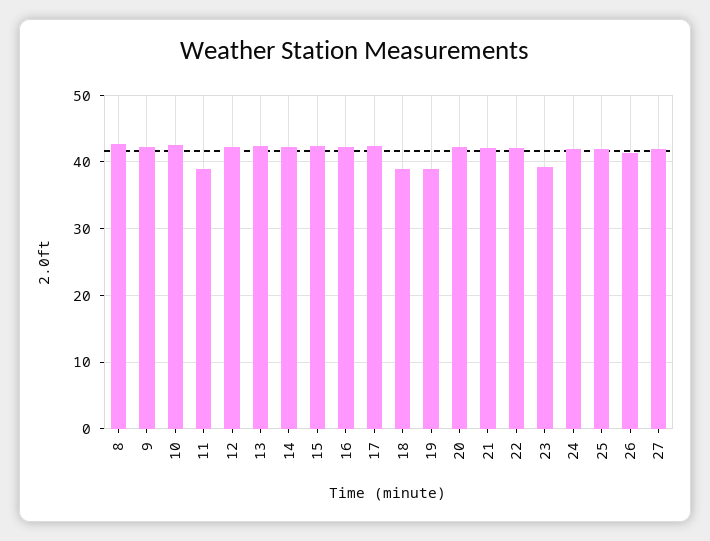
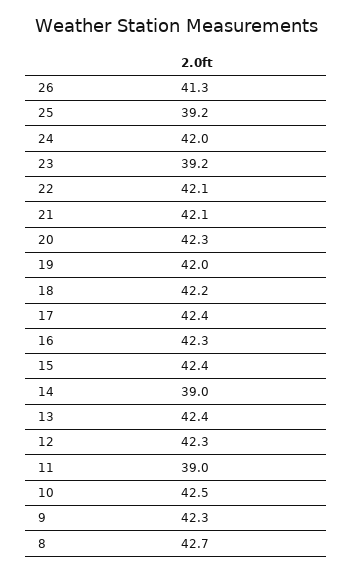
14: 42 -> 39
18: 39 -> 42.2
19: 39 -> 42
25: 42 -> 39.2
27: 42 -> none

